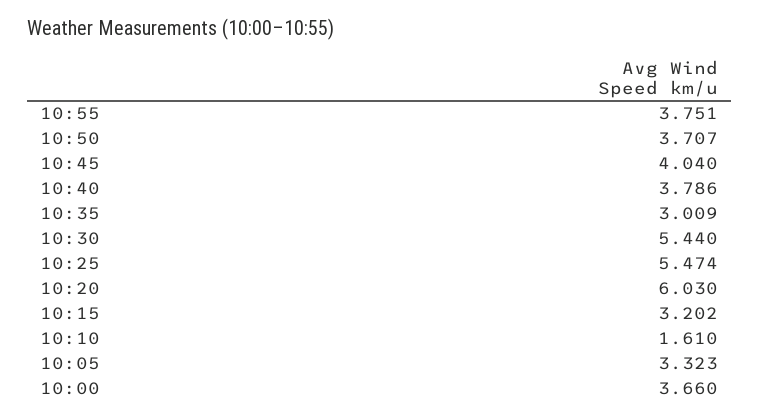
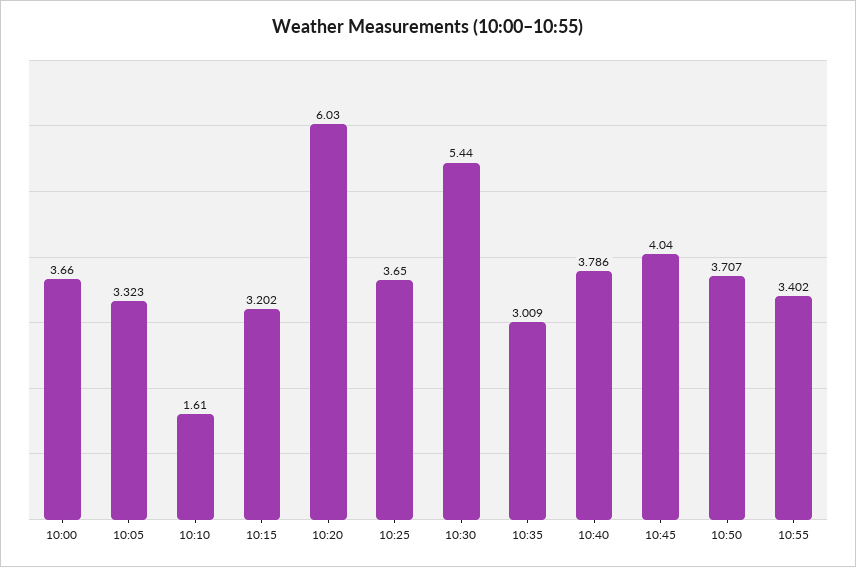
10:55: 3.751 -> 3.402
10:25: 5.474 -> 3.65

